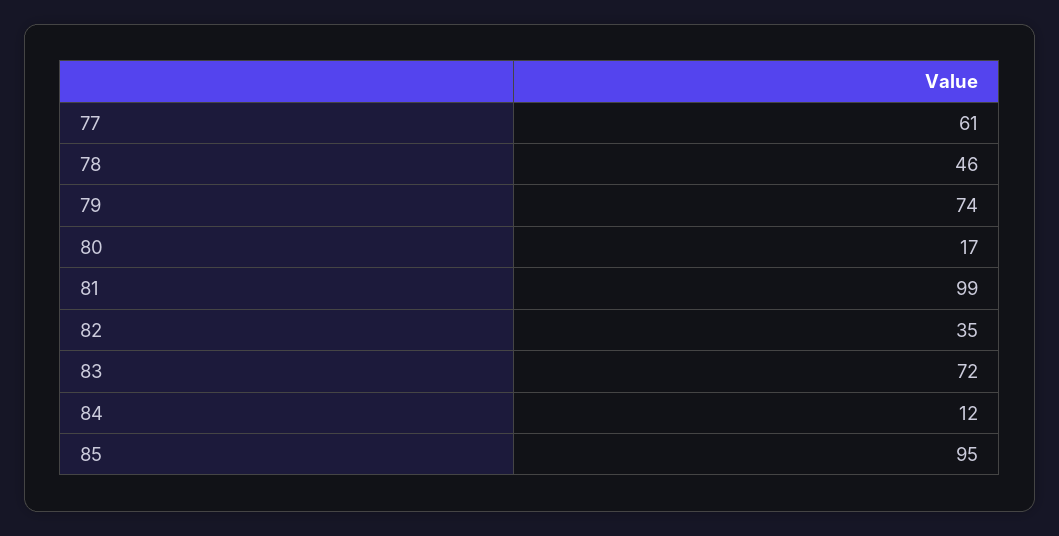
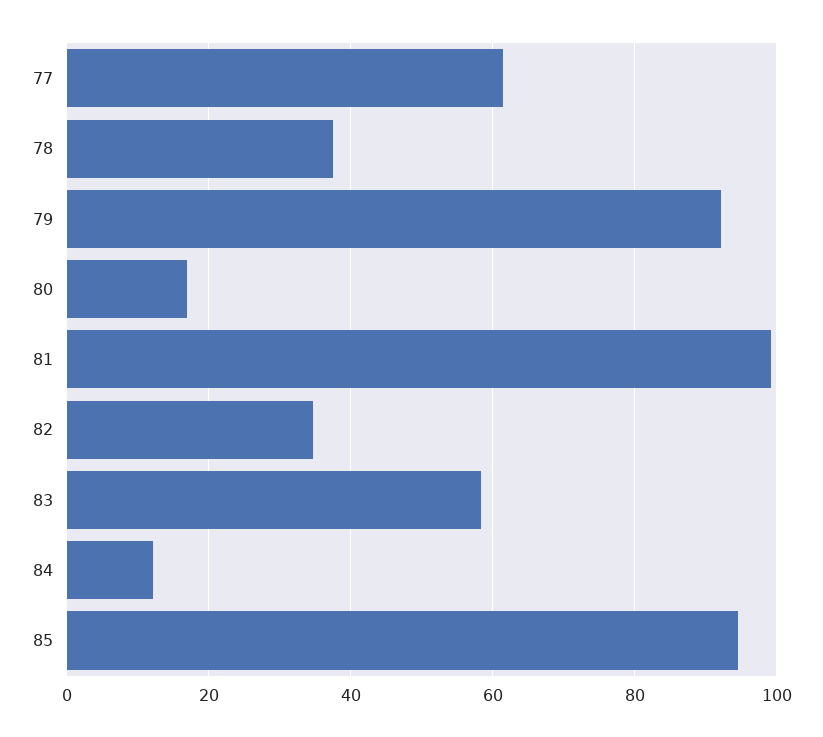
78: 46 -> 38
79: 74 -> 92
83: 72 -> 58

